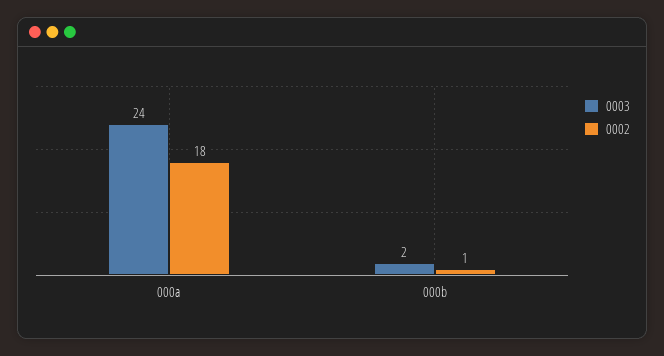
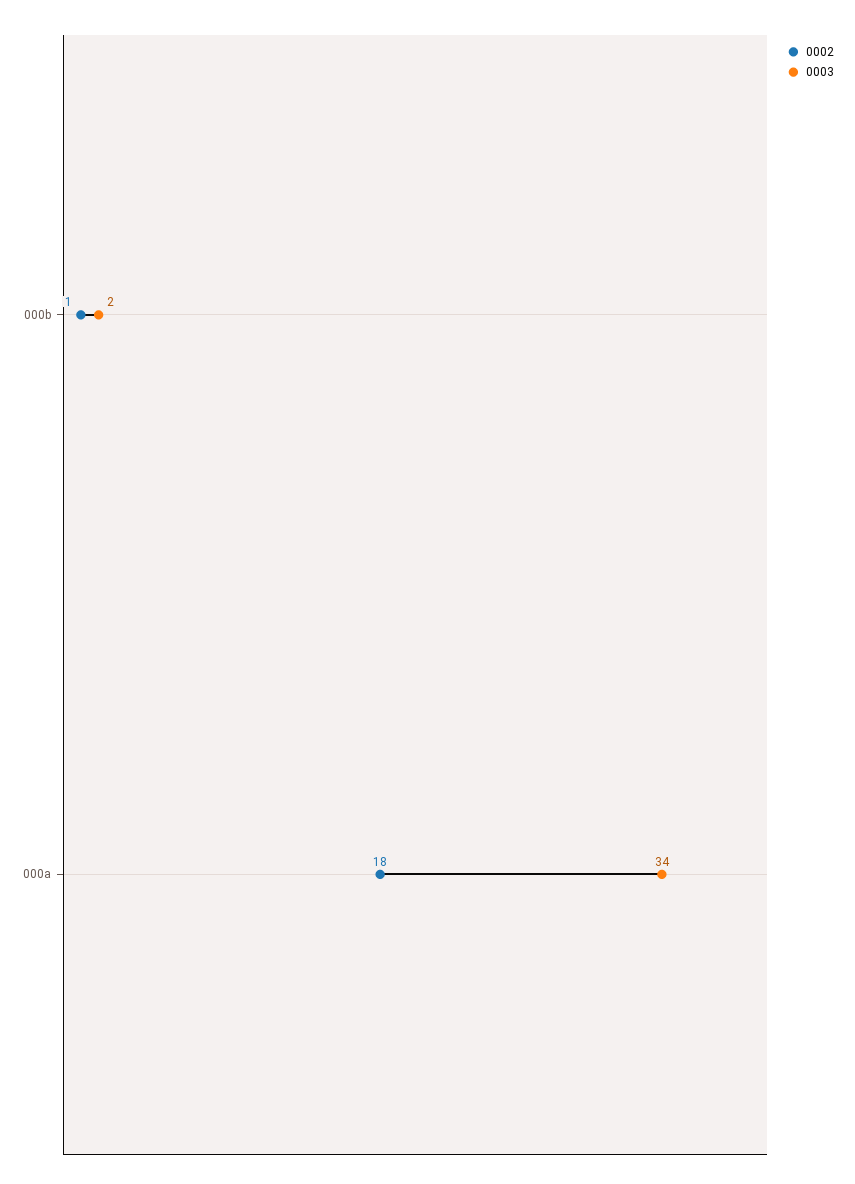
0003, 000a: 24 -> 34

